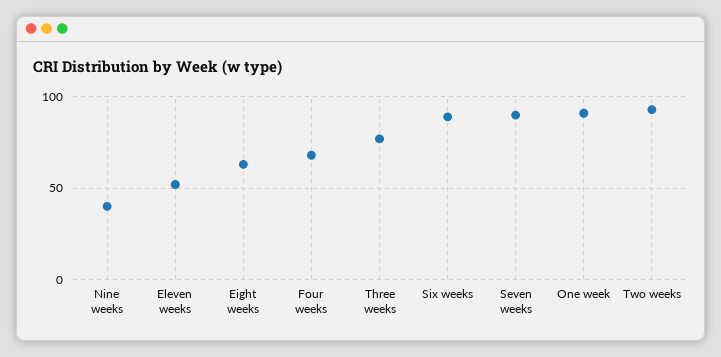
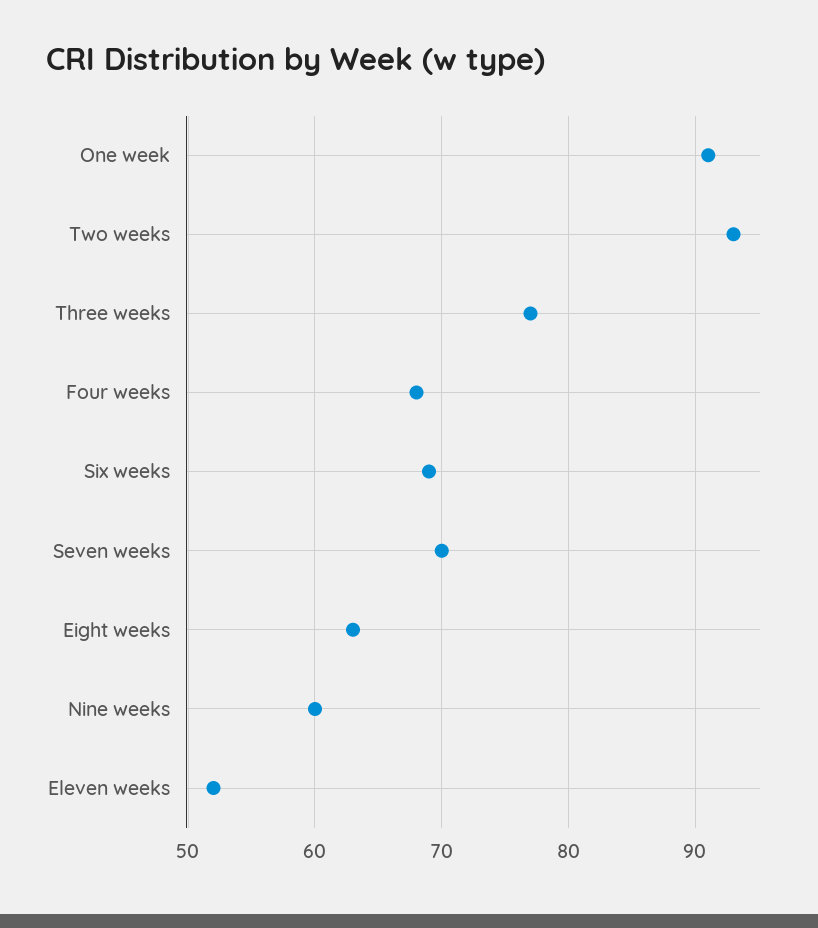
Nine weeks: 40 -> 60
Six weeks: 90 -> 69
Seven weeks: 90 -> 70

